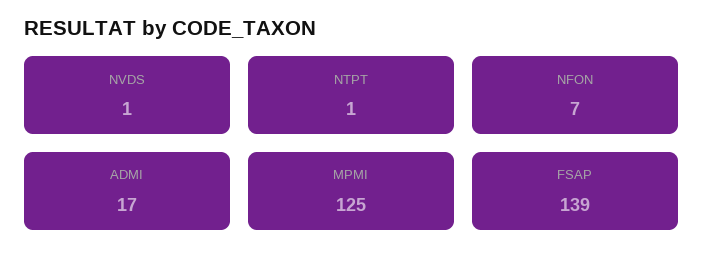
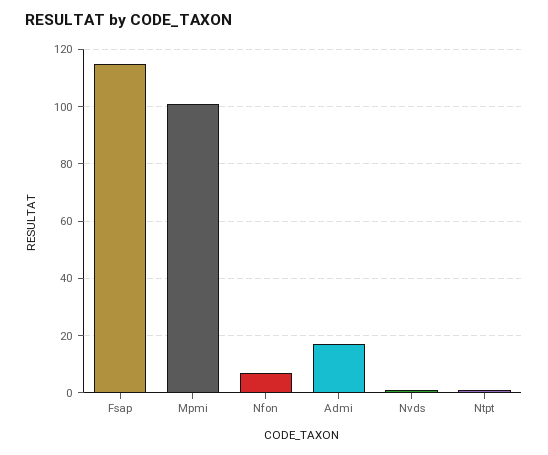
MPMI: 125 -> 100
FSAP: 139 -> 115

